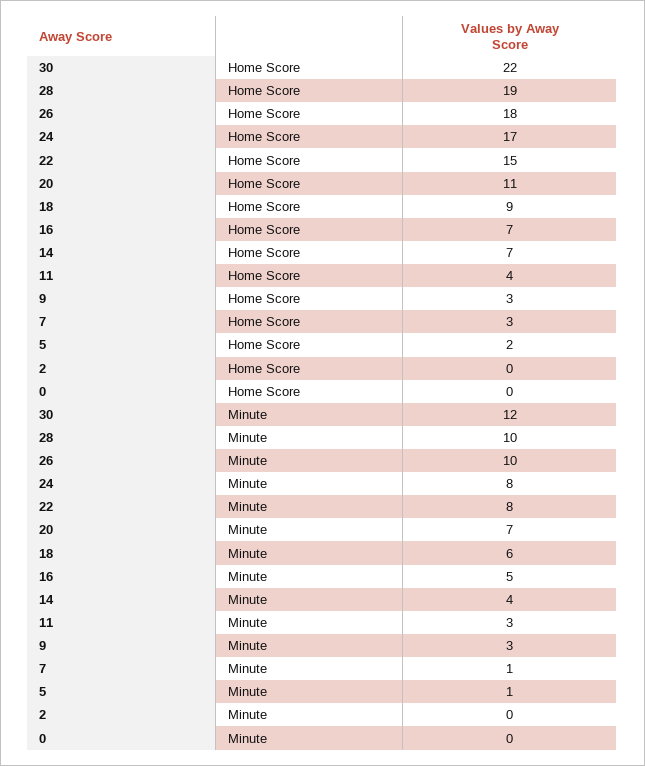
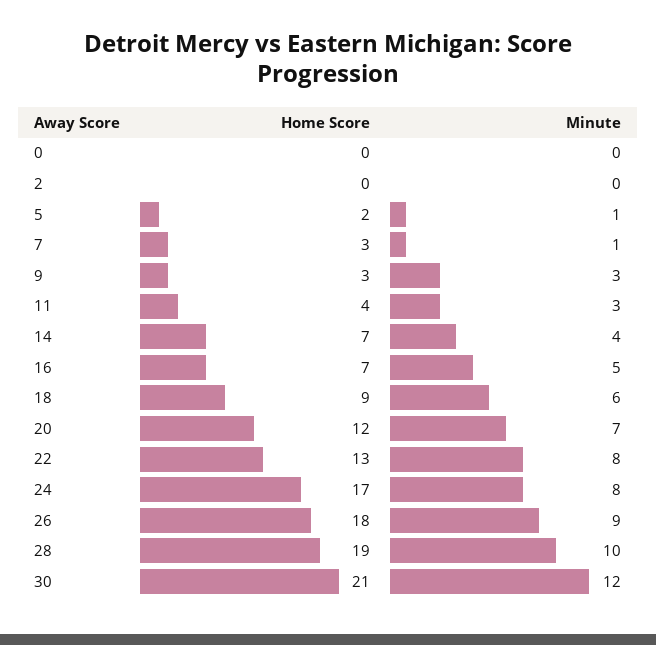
30, Home Score: 22 -> 21
22, Home Score: 15 -> 13
20, Home Score: 11 -> 12
26, Minute: 10 -> 9

